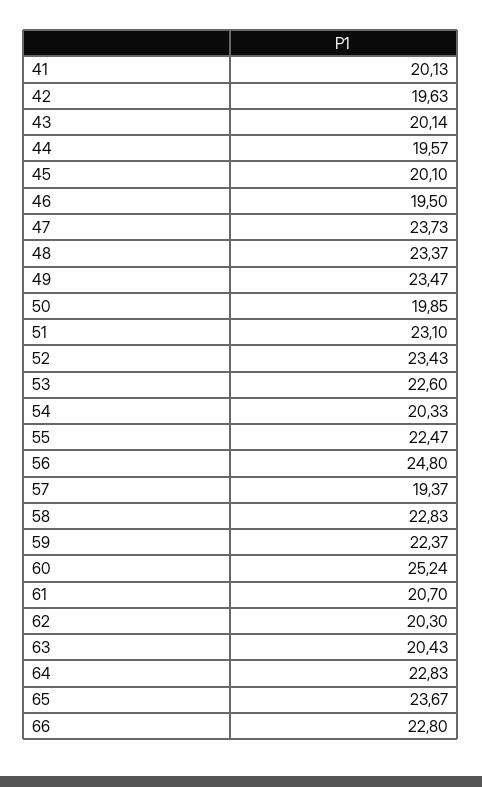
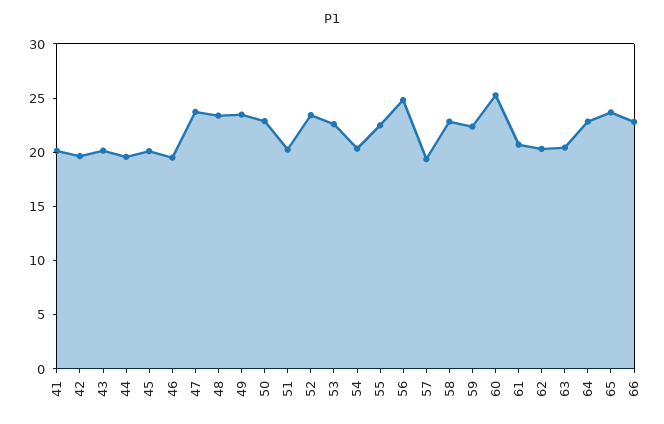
50: 19.85 -> 23
51: 23.1 -> 20

